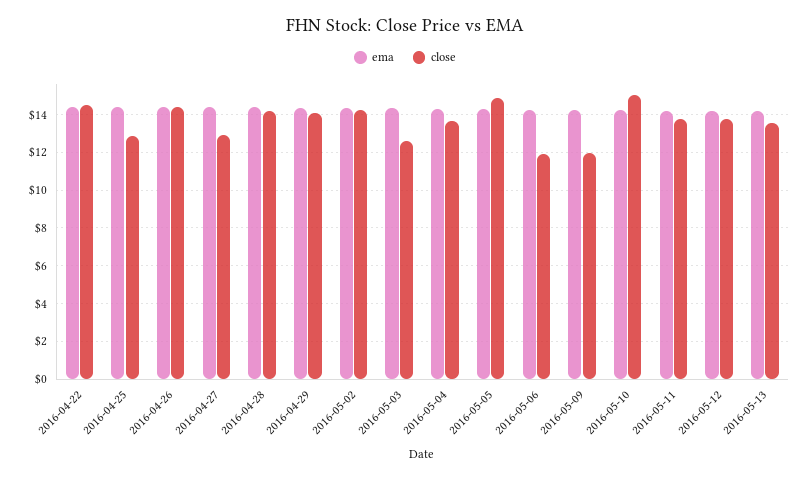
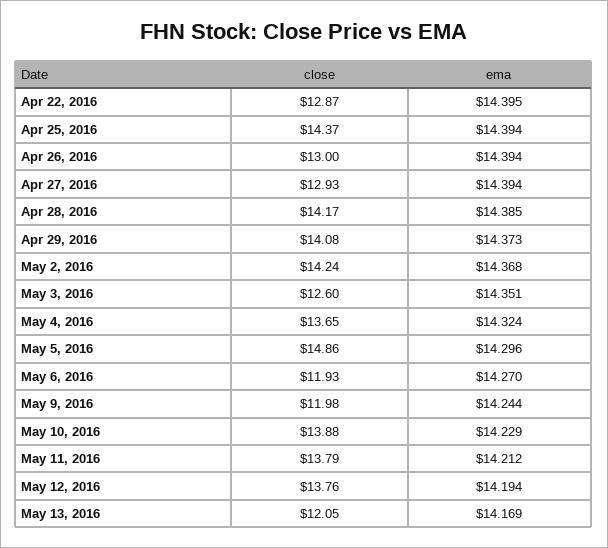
close, 2016-04-22: 14.5 -> 12.87
close, 2016-04-25: 13 -> 14.37
close, 2016-04-26: 14.5 -> 13
close, 2016-05-10: 15 -> 13.88
close, 2016-05-13: 13.5 -> 12.05

